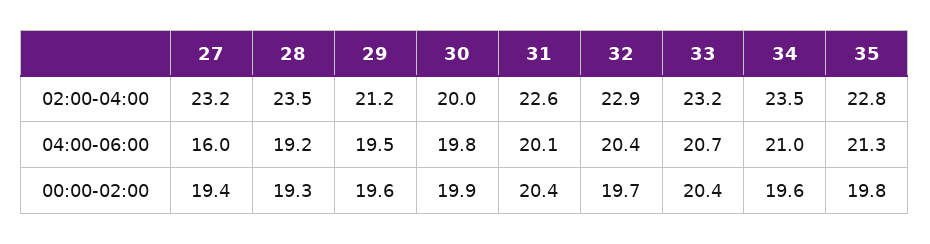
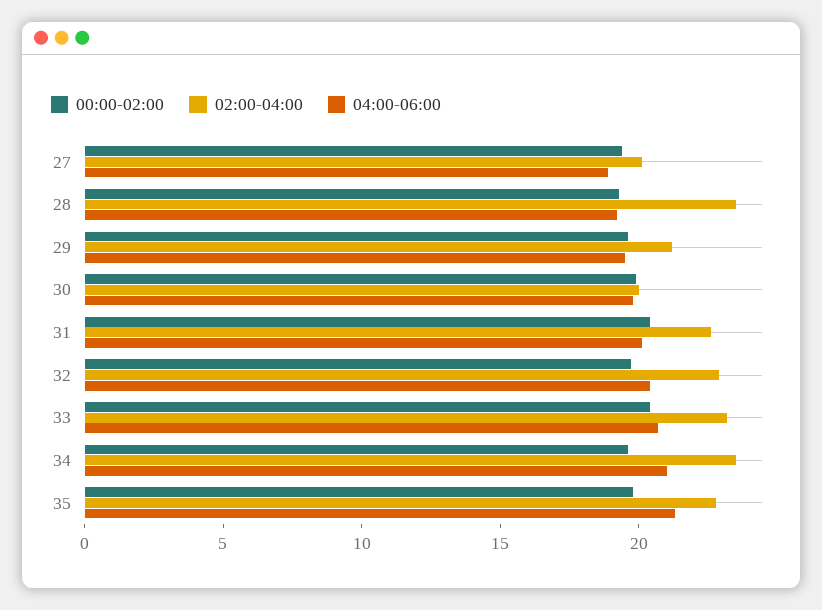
02:00-04:00, 27: 23.2 -> 20
04:00-06:00, 27: 16 -> 19

